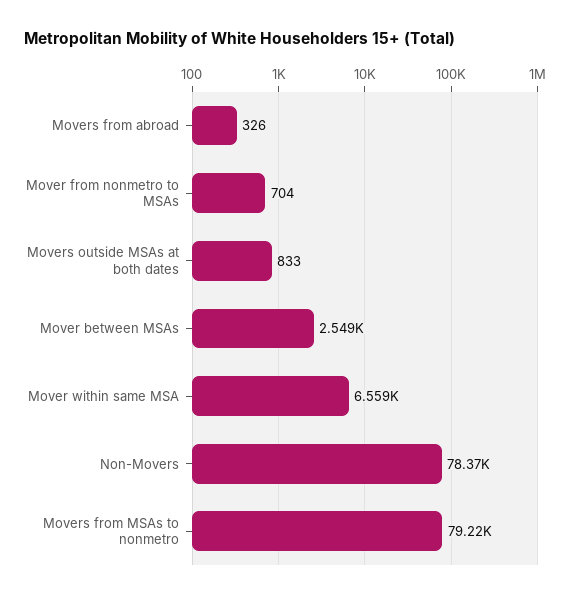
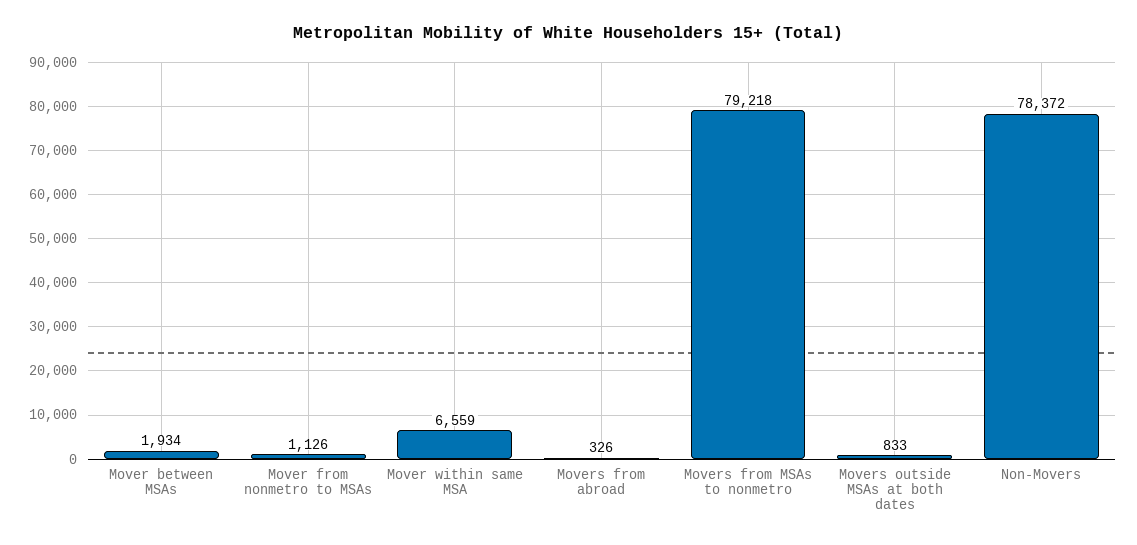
Mover from nonmetro to MSAs: 704 -> 1126
Mover between MSAs: 2549 -> 1934

